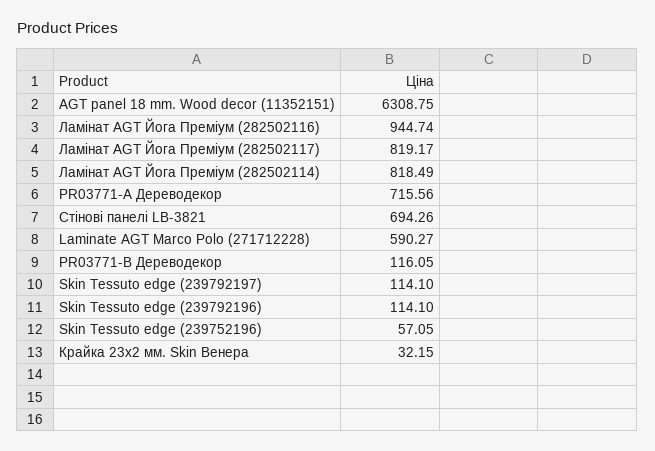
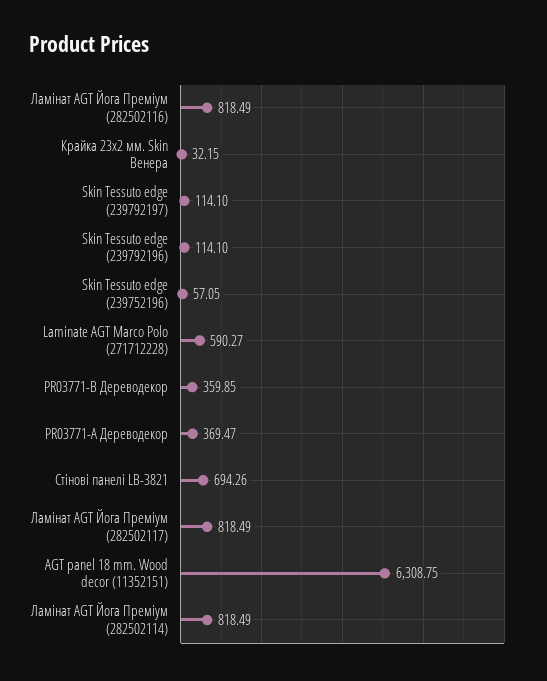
Ламінат AGT Йога Преміум (282502116): 944.74 -> 818.49
Ламінат AGT Йога Преміум (282502117): 819.17 -> 818.49
PR03771-А Дереводекор: 715.56 -> 369.47
PR03771-B Дереводекор: 116.05 -> 359.85

